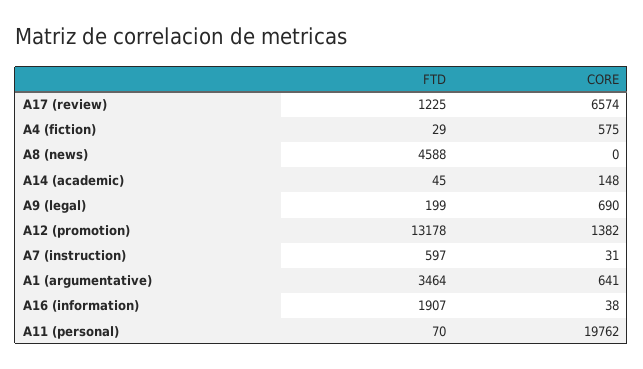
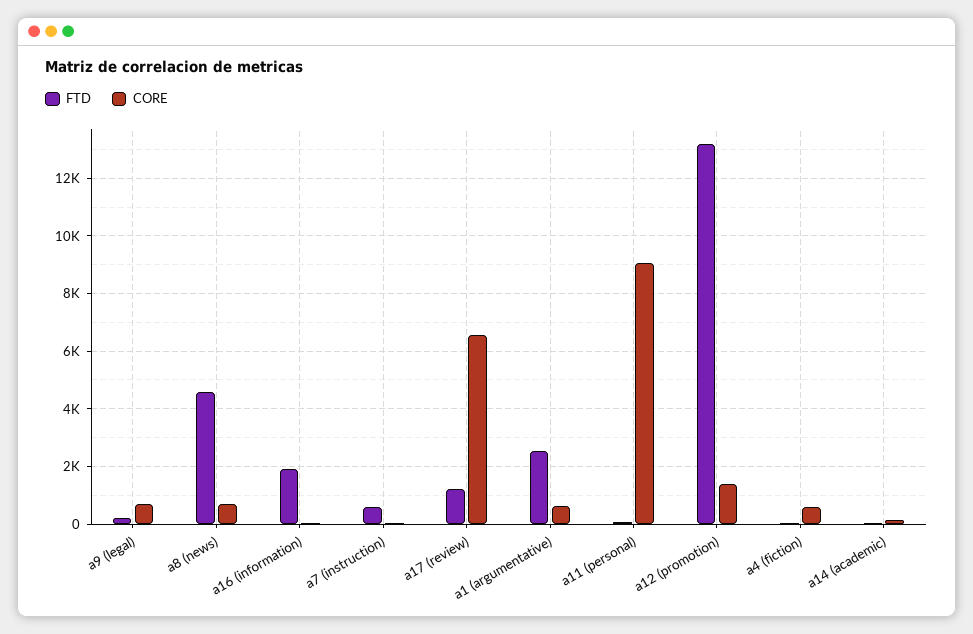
CORE, A8 (news): 0 -> 750
FTD, A1 (argumentative): 3464 -> 2500
CORE, A11 (personal): 19762 -> 9000

